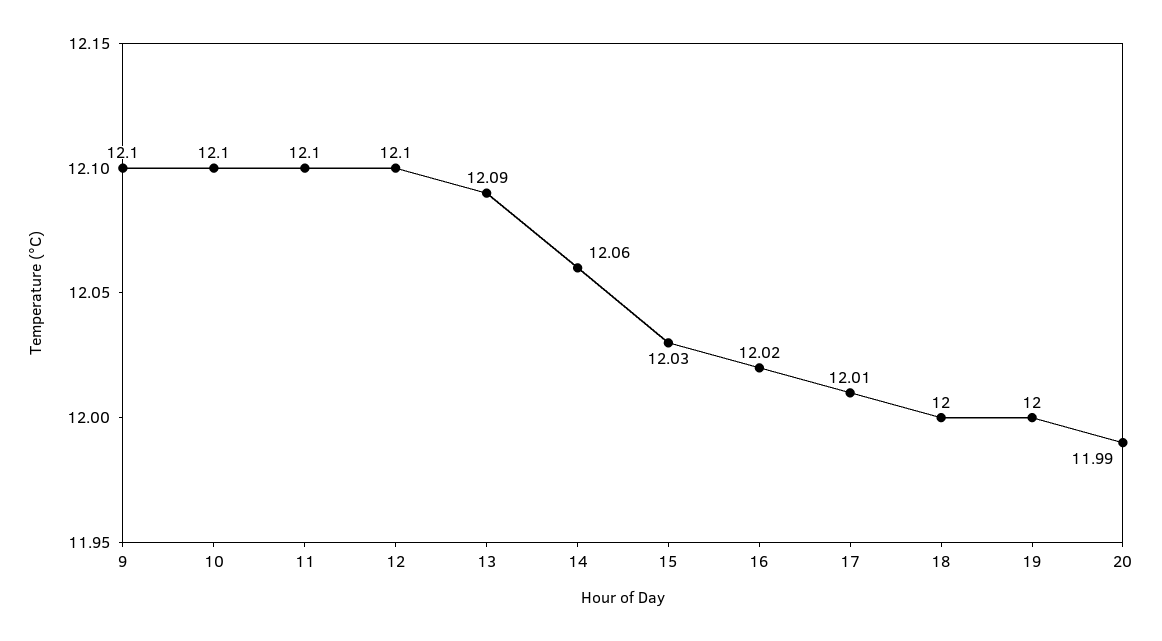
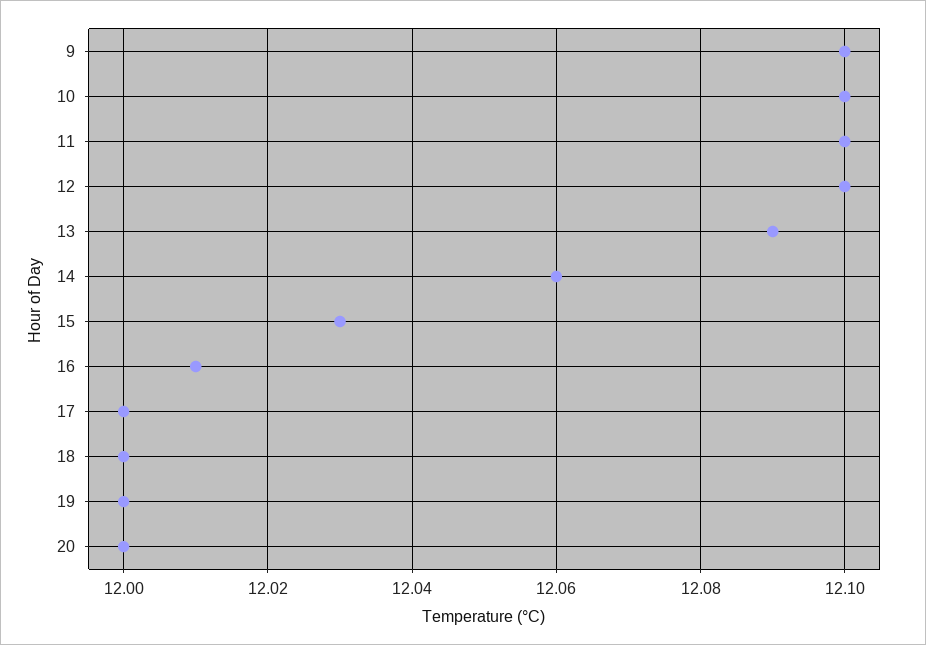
16: 12.02 -> 12.01
17: 12.01 -> 12
20: 11.99 -> 12

